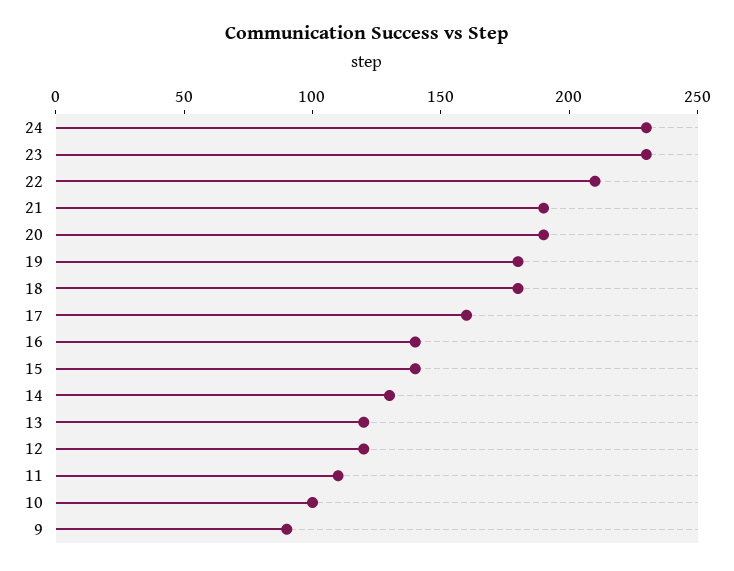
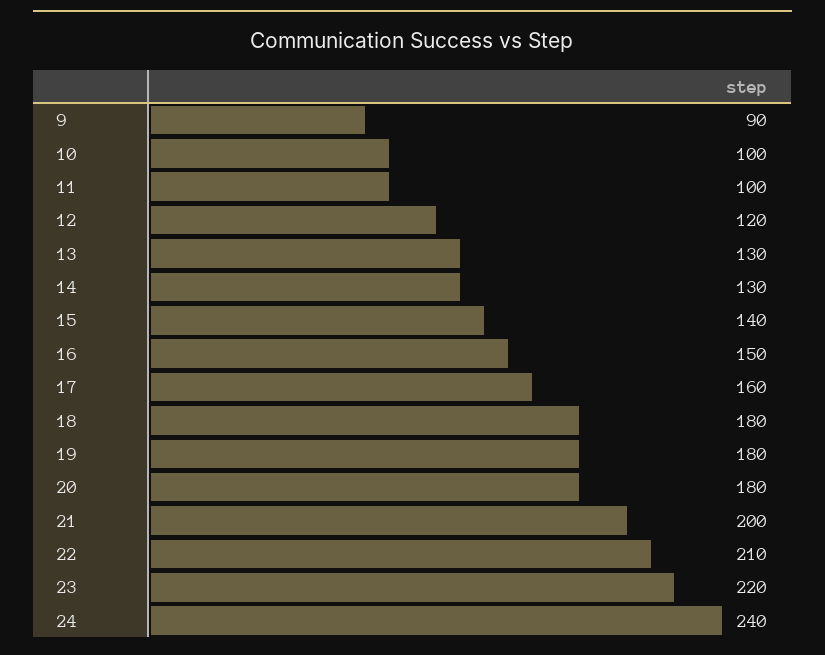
24: 230 -> 240
23: 230 -> 220
21: 190 -> 200
20: 190 -> 180
16: 140 -> 150
13: 120 -> 130
11: 110 -> 100

